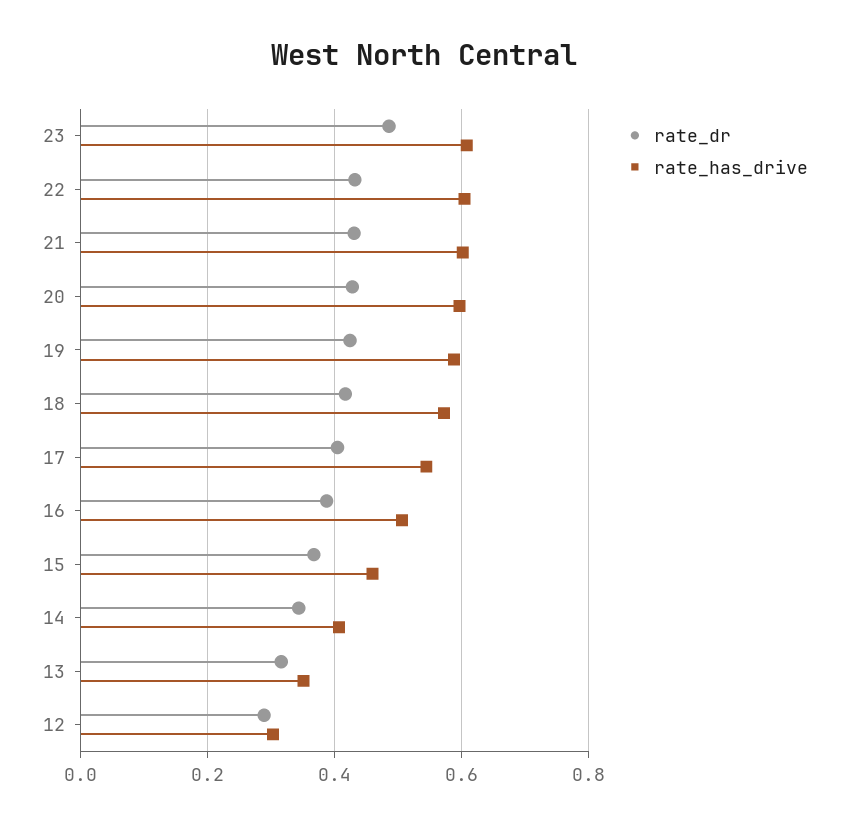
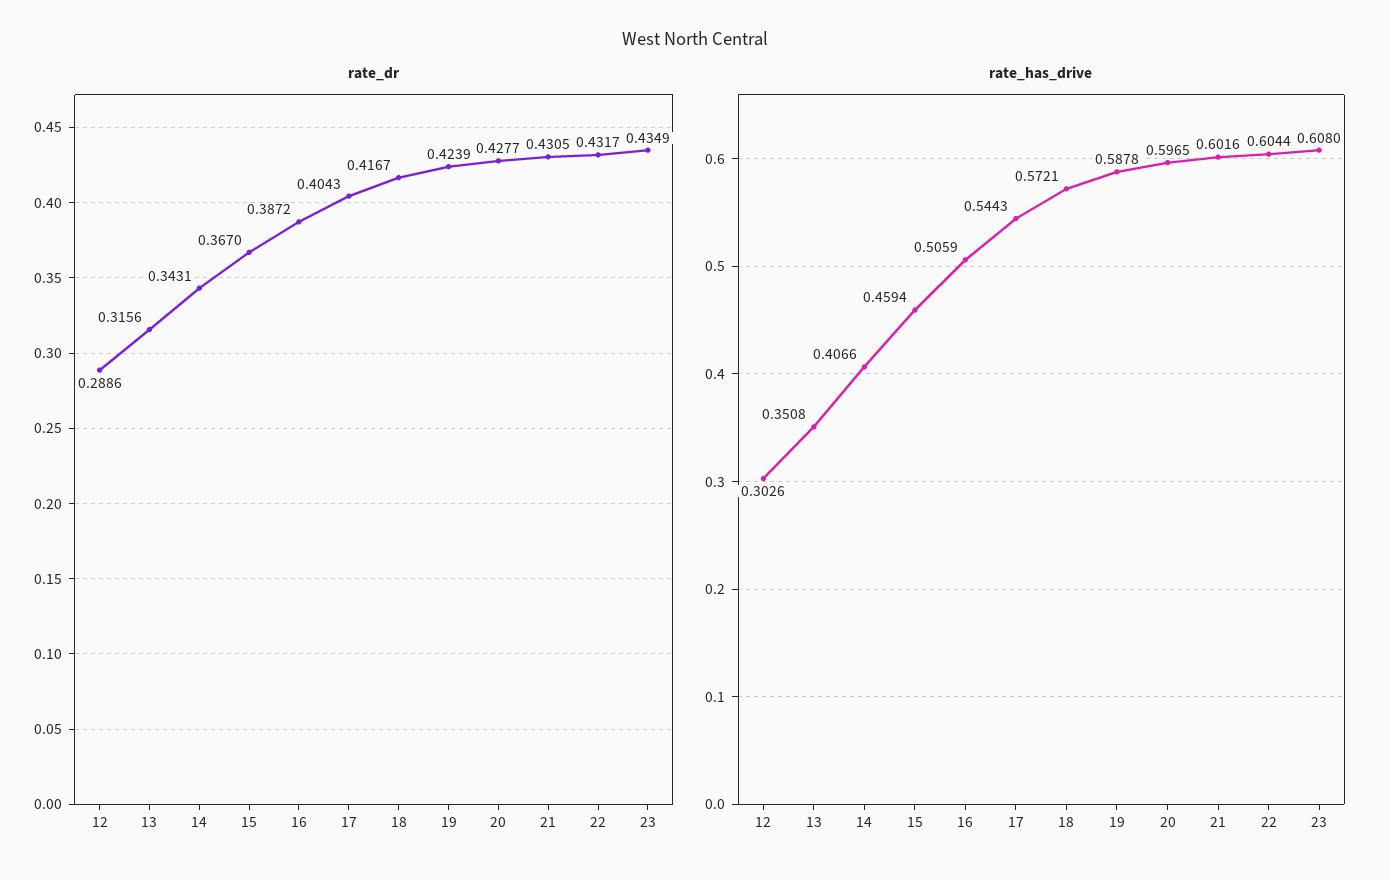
rate_dr, 23: 0.48 -> 0.4349

